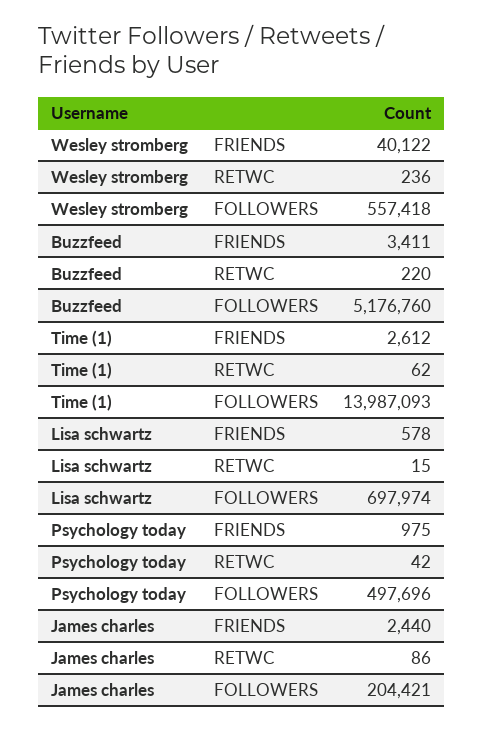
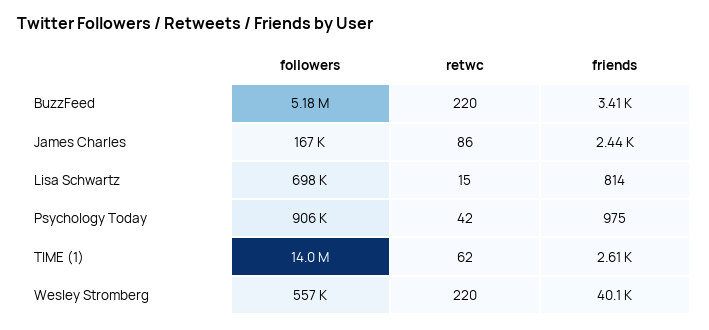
Wesley stromberg, RETWC: 236 -> 220
Lisa schwartz, FRIENDS: 578 -> 814
Psychology today, FOLLOWERS: 497696 -> 906000
James charles, FOLLOWERS: 204421 -> 167000

